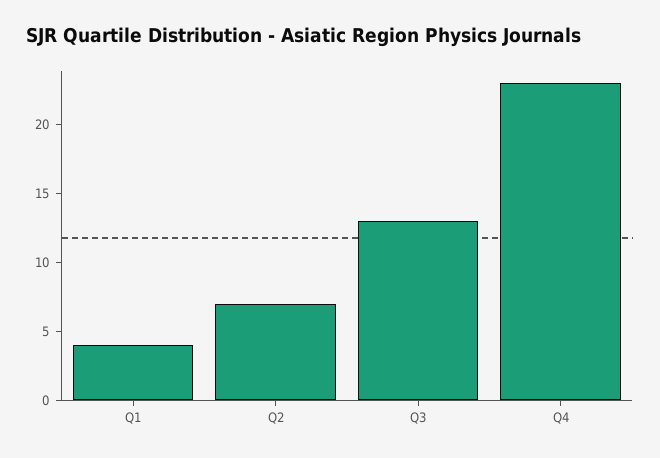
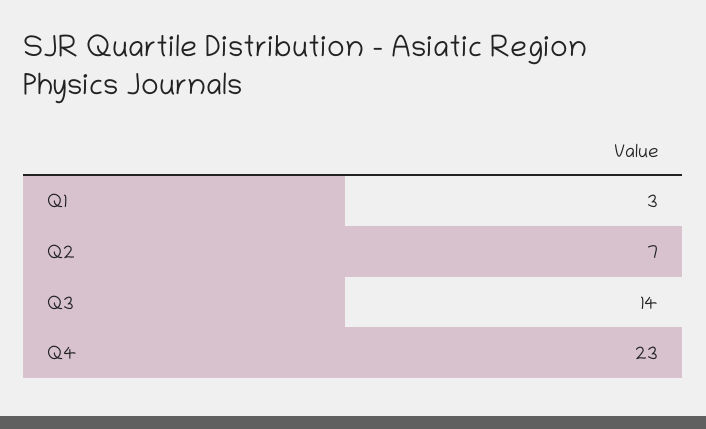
Q1: 4 -> 3
Q3: 13 -> 14

